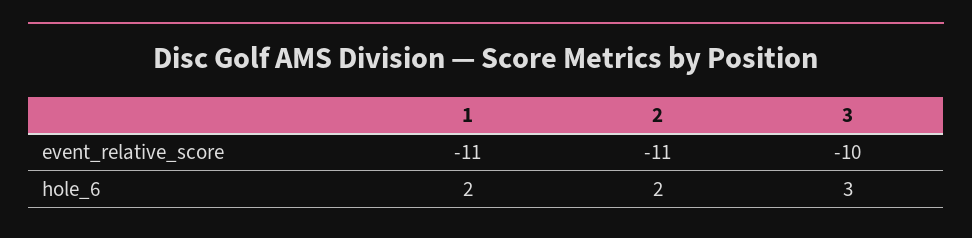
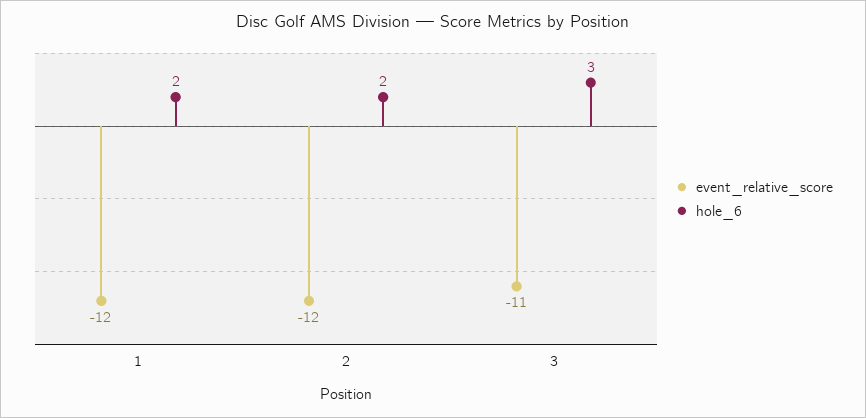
event_relative_score, 1: -11 -> -12
event_relative_score, 2: -11 -> -12
event_relative_score, 3: -10 -> -11

